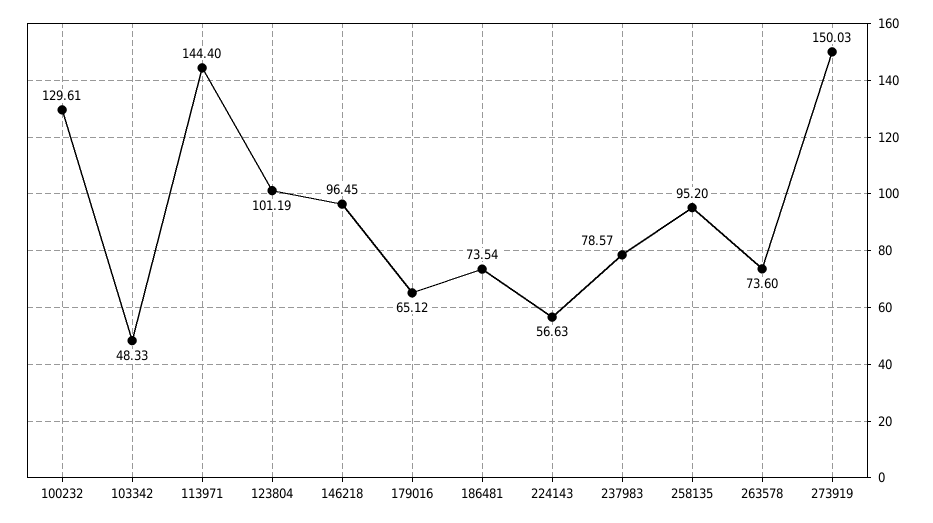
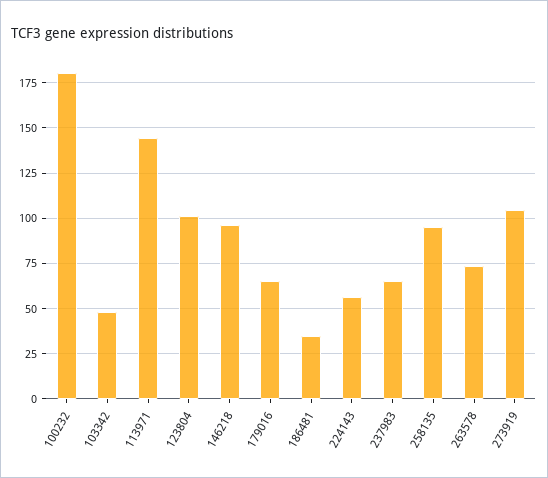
100232: 129.61 -> 180
186481: 73.54 -> 35
237983: 78.57 -> 65
273919: 150.03 -> 105

